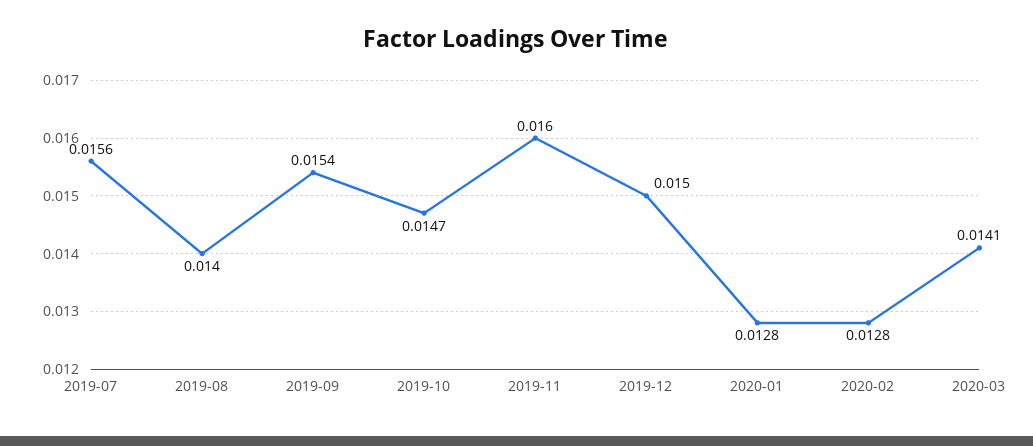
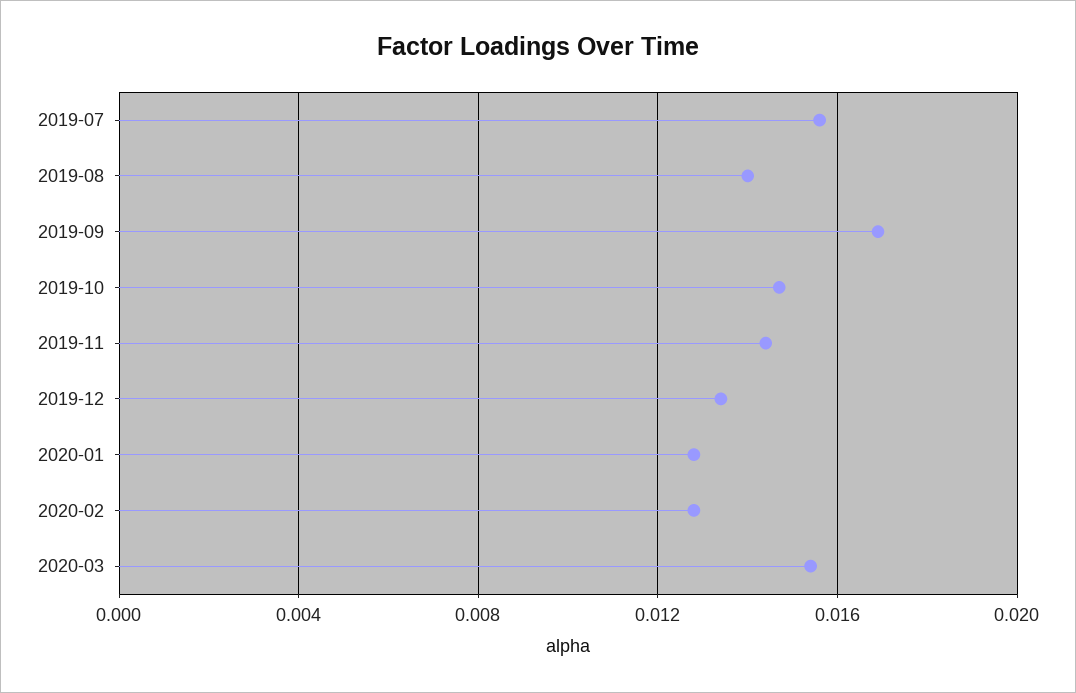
2019-09: 0.0154 -> 0.017
2019-11: 0.016 -> 0.0145
2019-12: 0.015 -> 0.0135
2020-03: 0.0141 -> 0.0155

